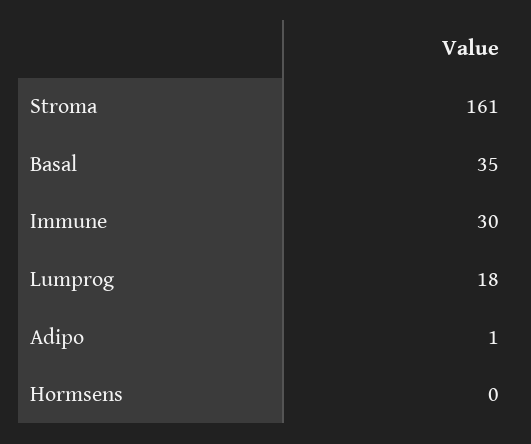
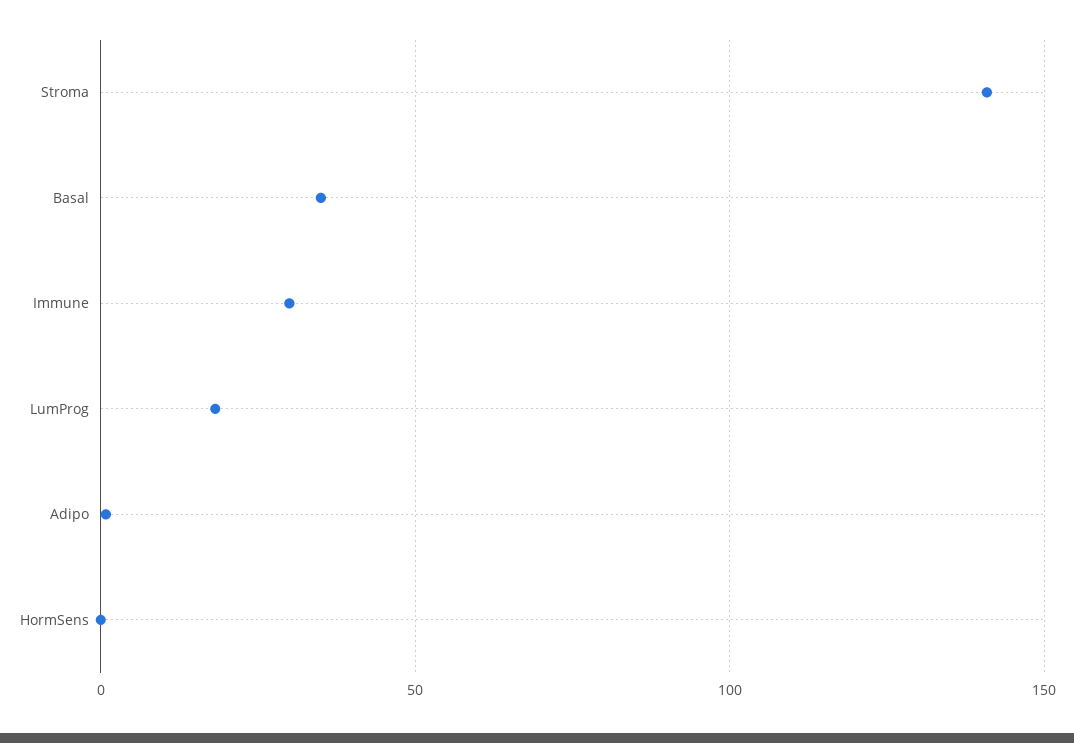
Stroma: 161 -> 140

